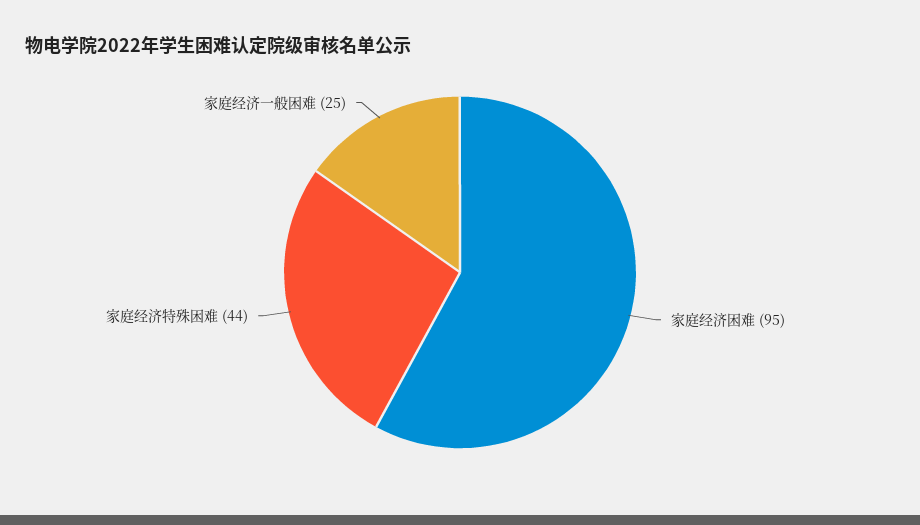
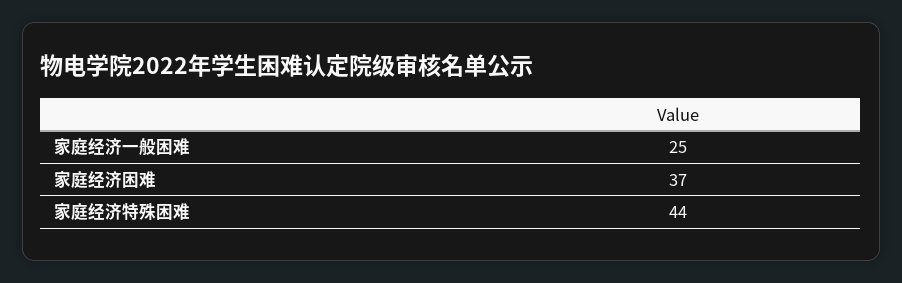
家庭经济困难: 95 -> 37

